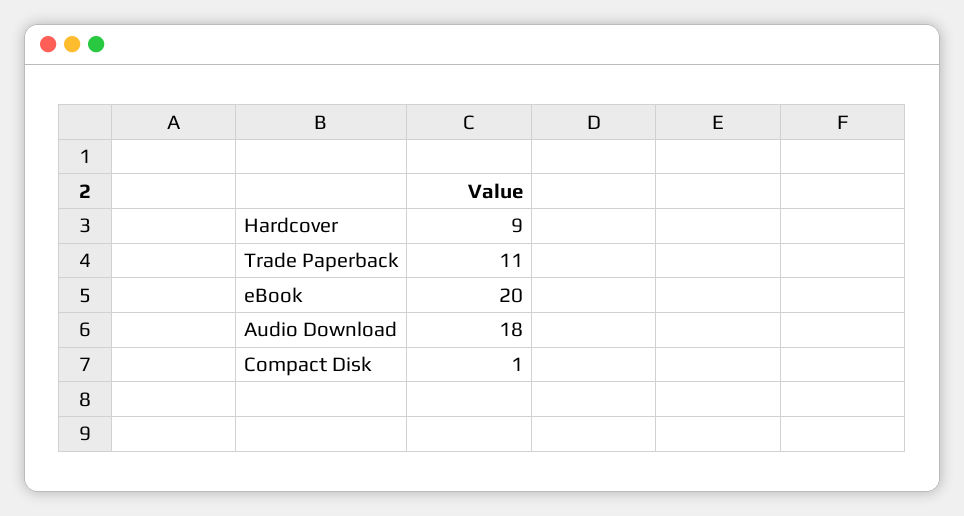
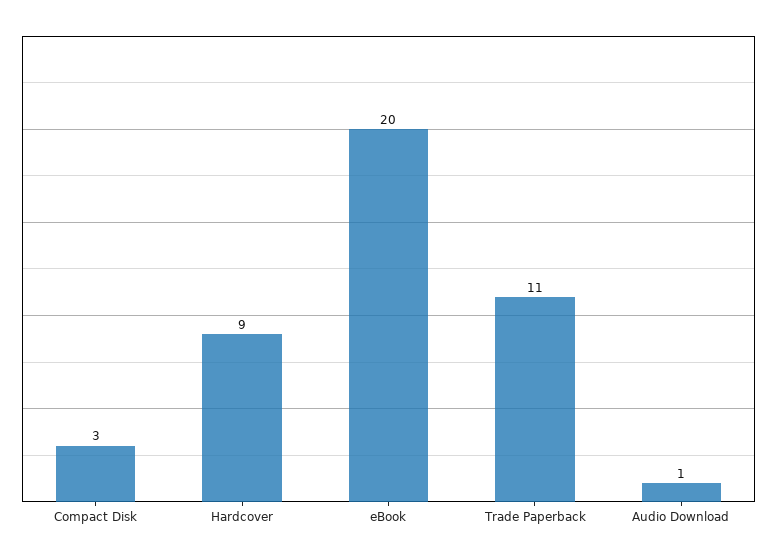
Audio Download: 18 -> 1
Compact Disk: 1 -> 3

